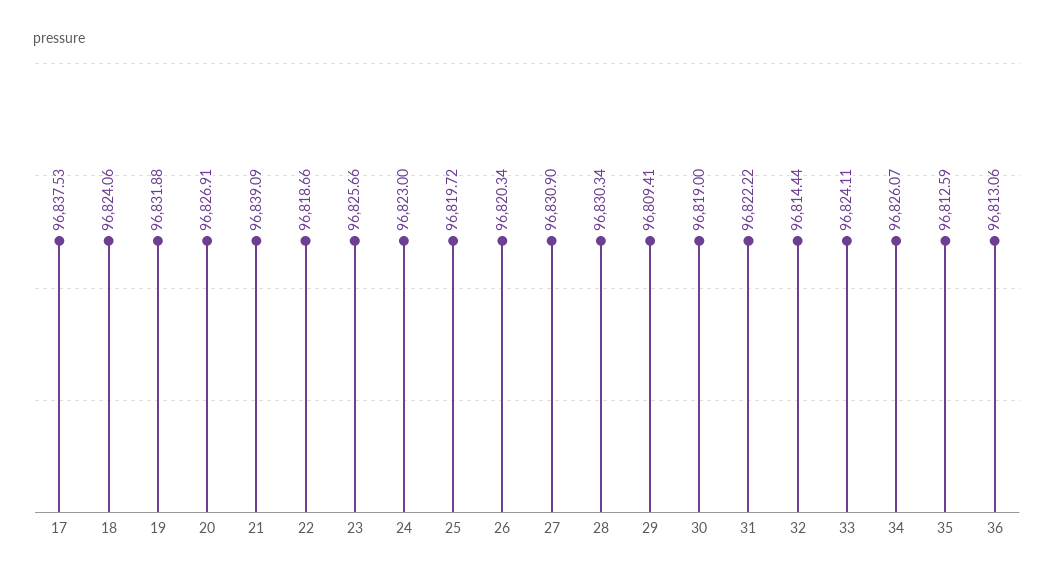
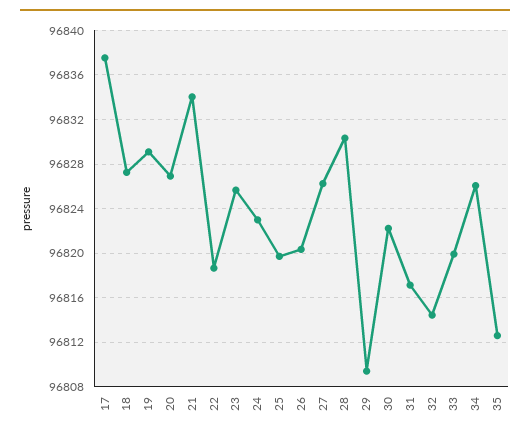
18: 96824.06 -> 96827
19: 96831.88 -> 96829
21: 96839.09 -> 96834
27: 96830.9 -> 96826
30: 96819 -> 96822
31: 96822.22 -> 96817
33: 96824.11 -> 96820
36: 96813.06 -> none

